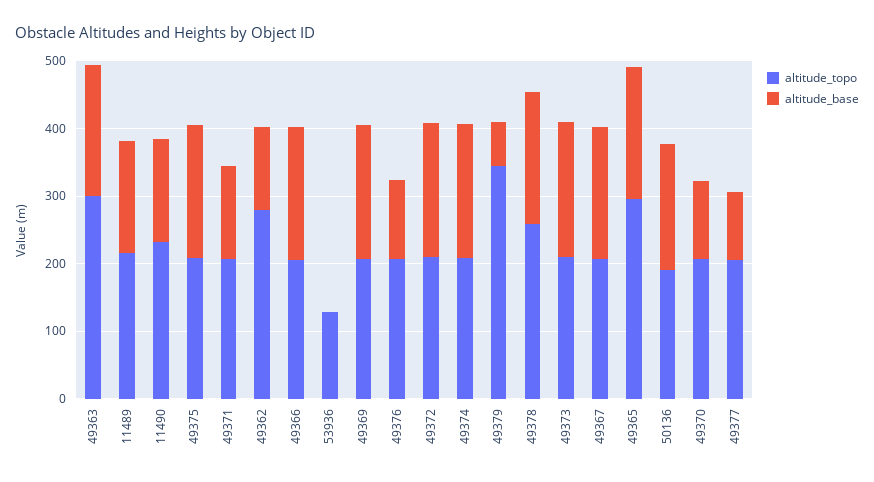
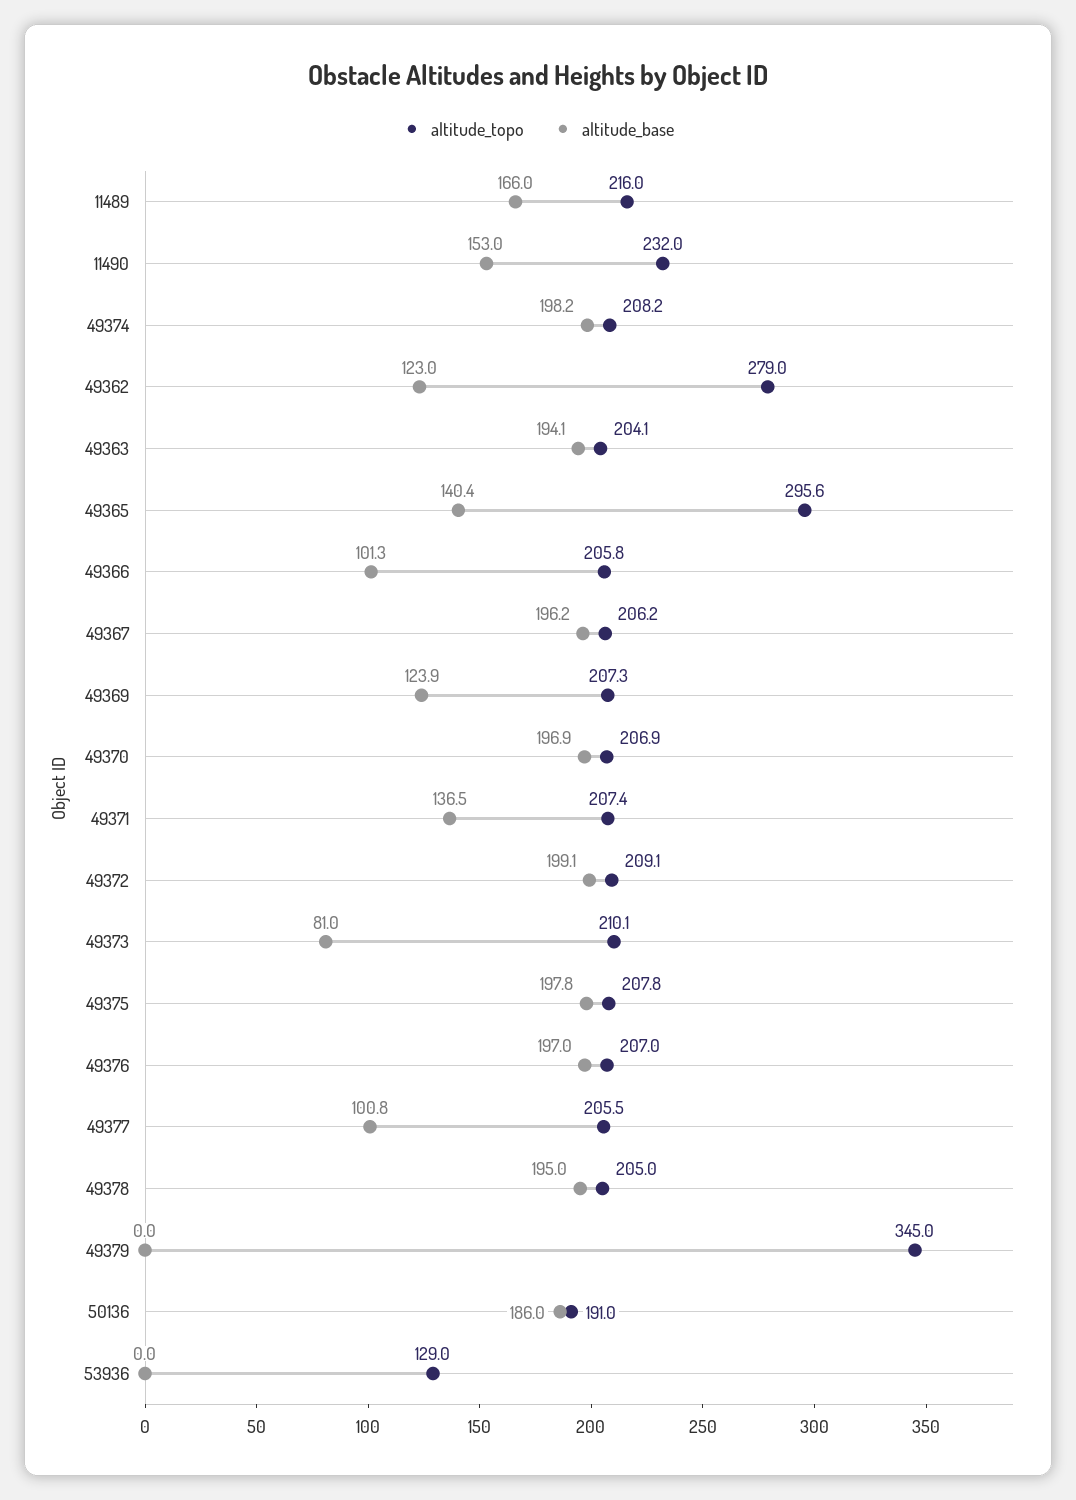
altitude_topo, 49363: 300 -> 204.1
altitude_base, 49366: 200 -> 101.3
altitude_base, 49369: 200 -> 123.9
altitude_base, 49376: 120 -> 197
altitude_base, 49379: 60 -> 0
altitude_topo, 49378: 260 -> 205
altitude_base, 49373: 200 -> 81
altitude_base, 49365: 200 -> 140.4
altitude_base, 49370: 120 -> 196.9

